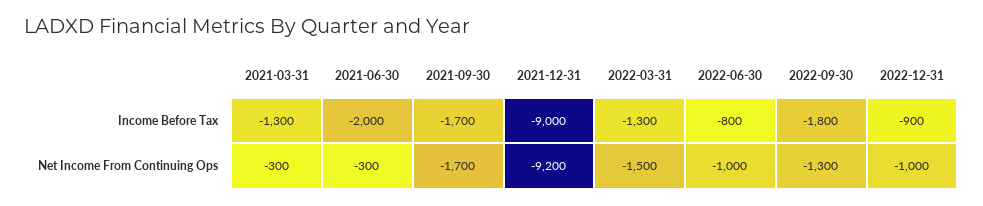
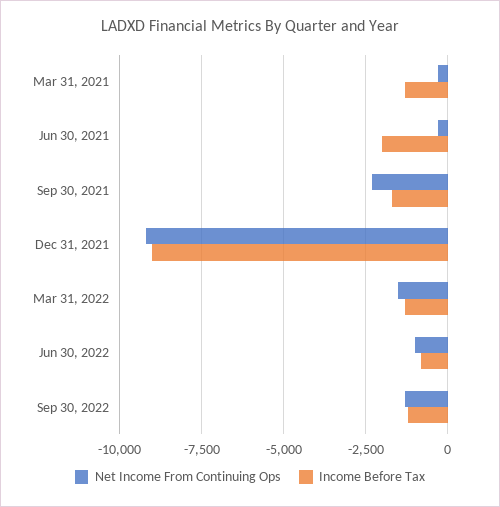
Income Before Tax, 2022-09-30: -1800 -> -1250
Income Before Tax, 2022-12-31: -900 -> none
Net Income From Continuing Ops, 2021-09-30: -1700 -> -2250
Net Income From Continuing Ops, 2022-12-31: -1000 -> none

